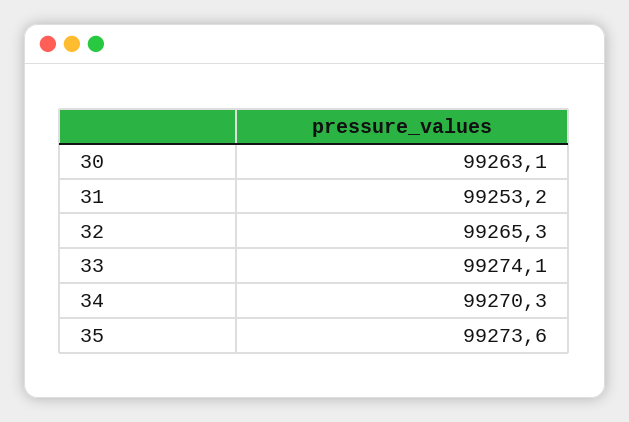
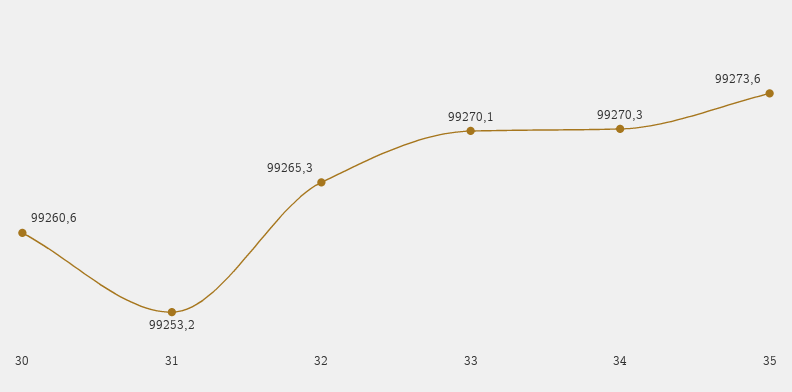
30: 99263.1 -> 99260.6
33: 99274.1 -> 99270.1

